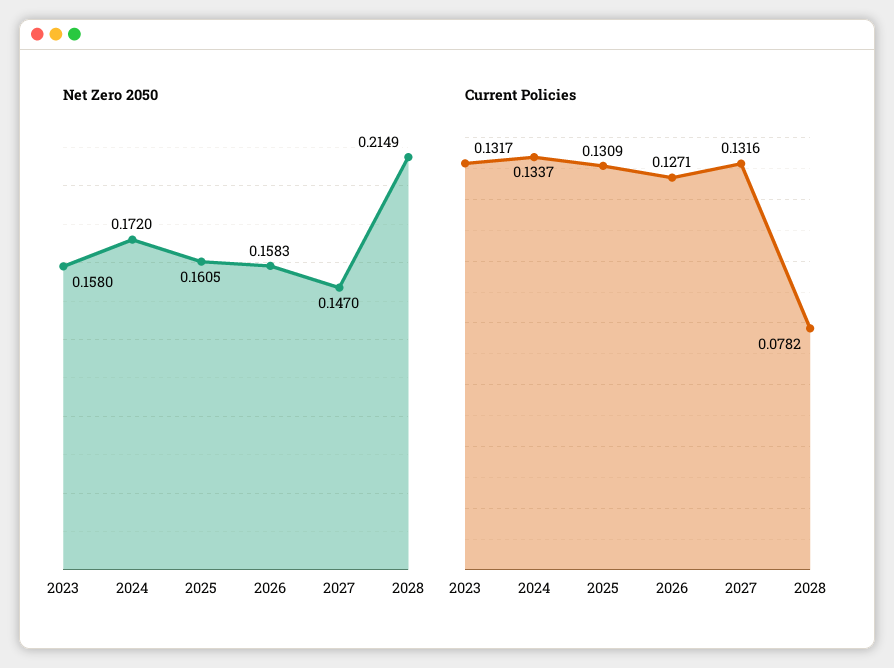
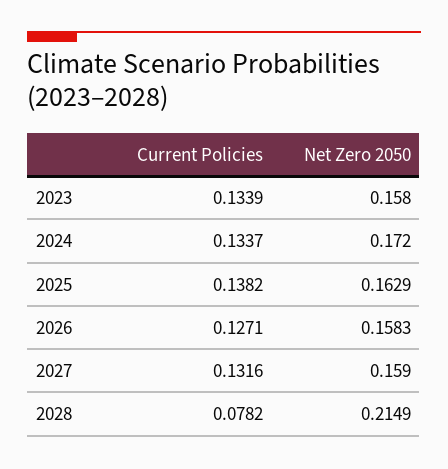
Net Zero 2050, 2025: 0.1605 -> 0.1629
Net Zero 2050, 2027: 0.147 -> 0.159
Current Policies, 2023: 0.1317 -> 0.1339
Current Policies, 2025: 0.1309 -> 0.1382

